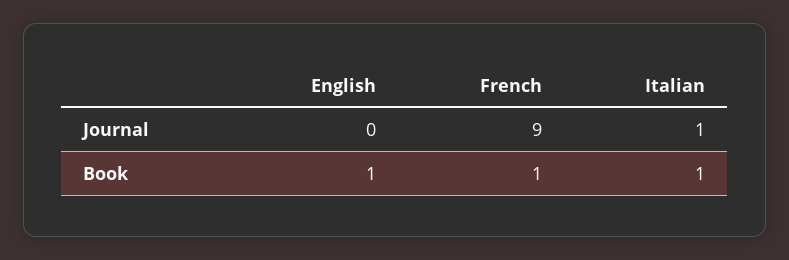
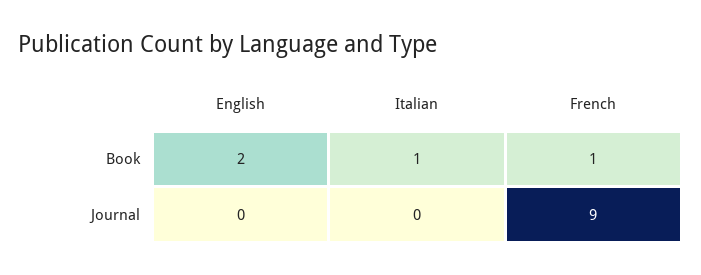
Italian, Journal: 1 -> 0
English, Book: 1 -> 2

